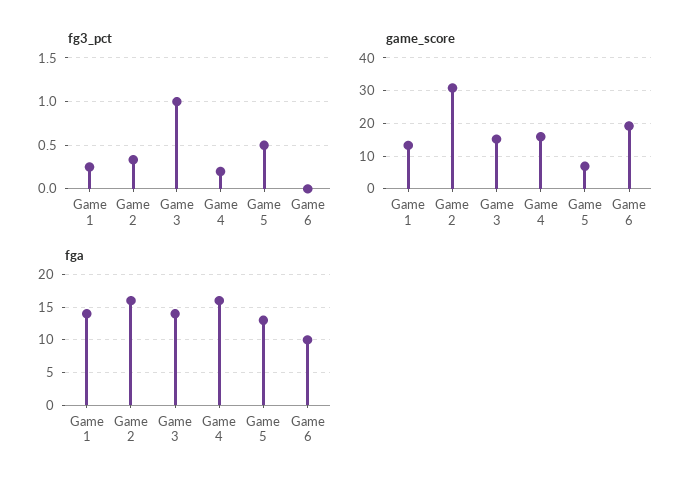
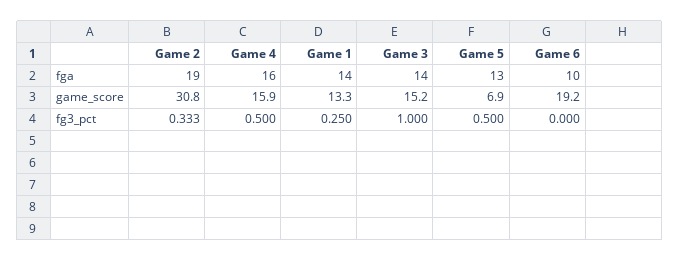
fg3_pct, Game 4: 0.2 -> 0.5
fga, Game 2: 16 -> 19

